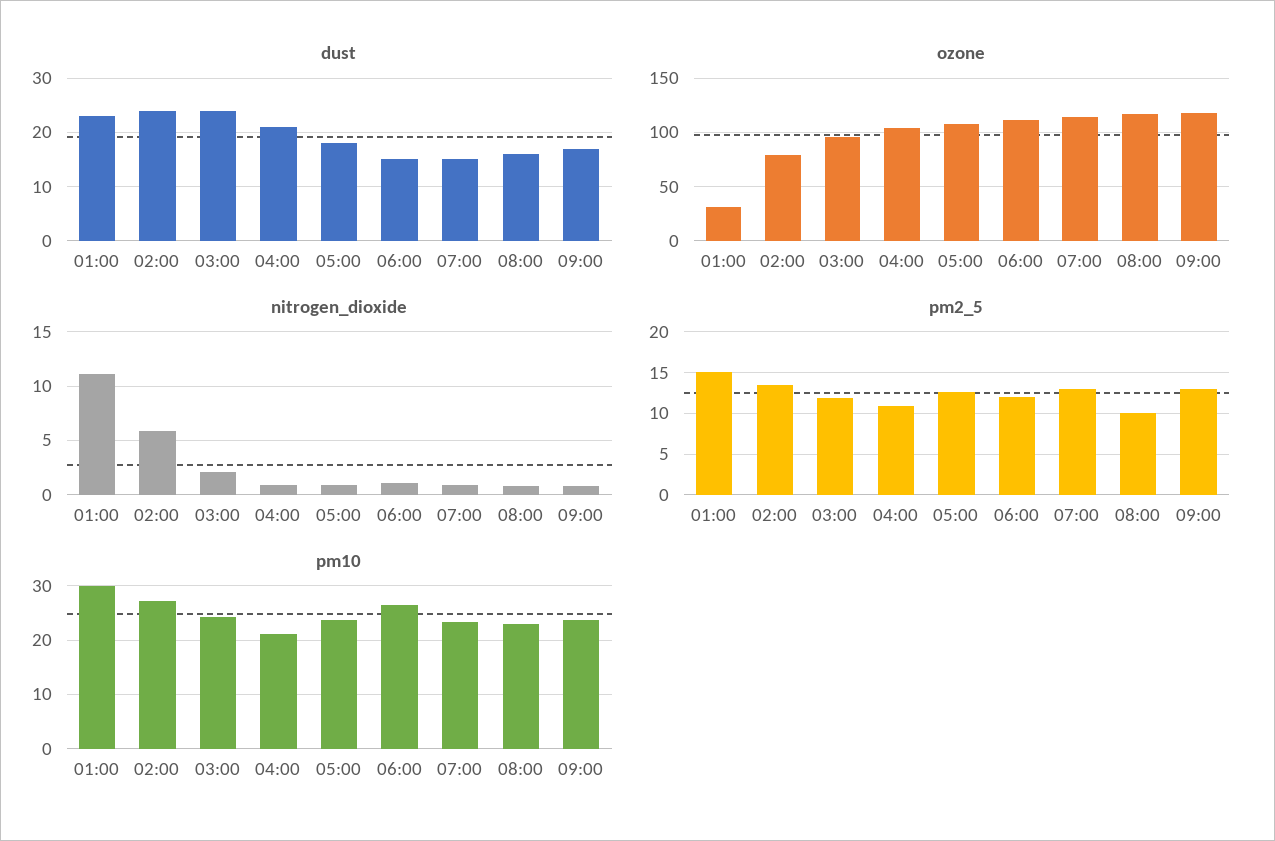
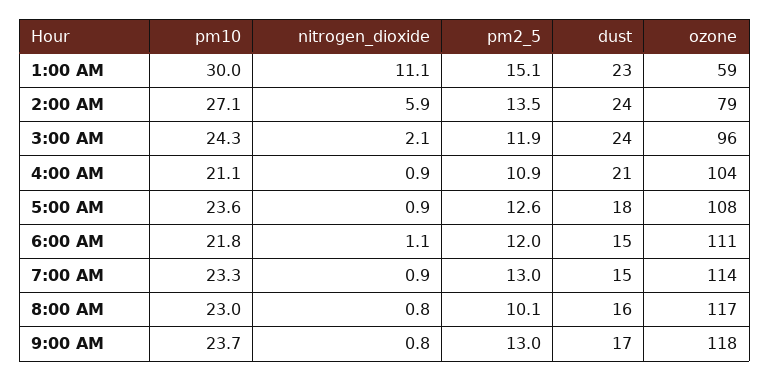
ozone, 01:00: 30 -> 59
pm10, 06:00: 26 -> 21.8

